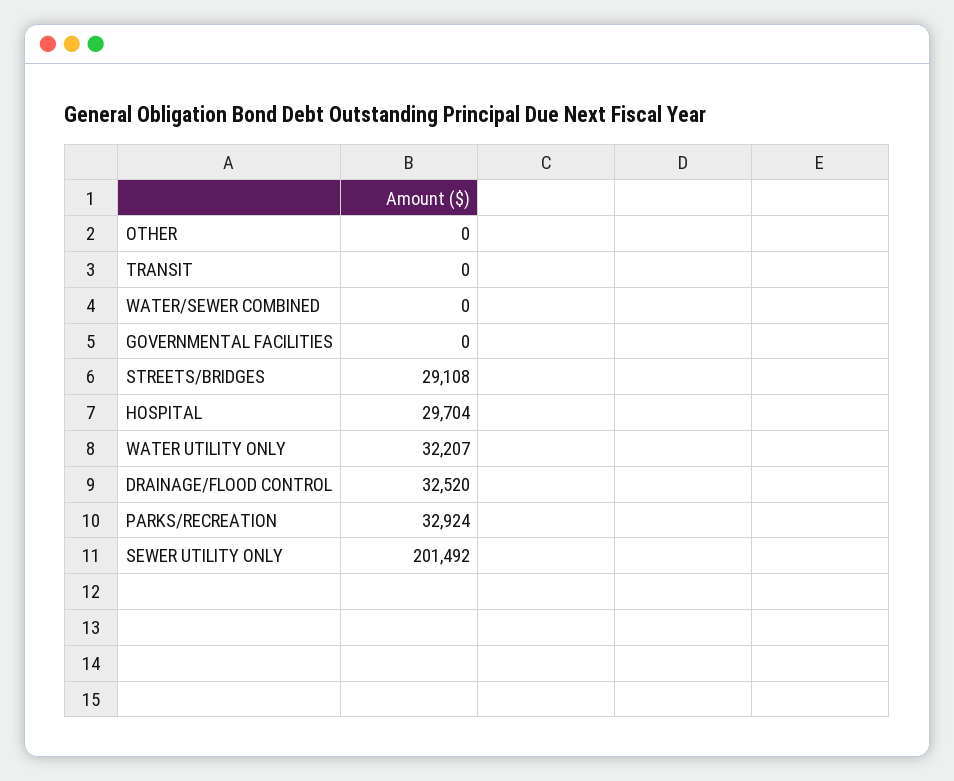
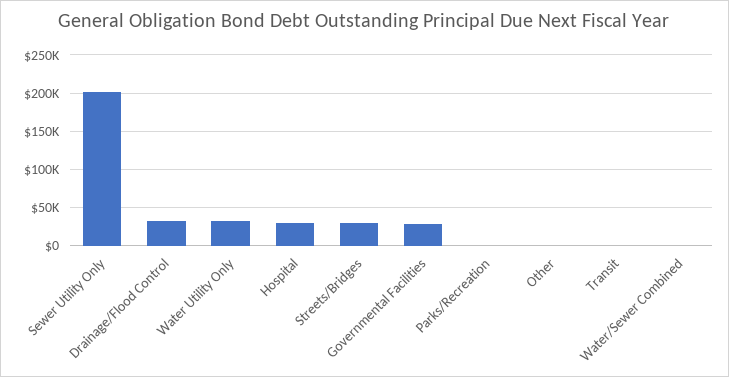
GOVERNMENTAL FACILITIES: 0 -> 30000
PARKS/RECREATION: 32924 -> 0

